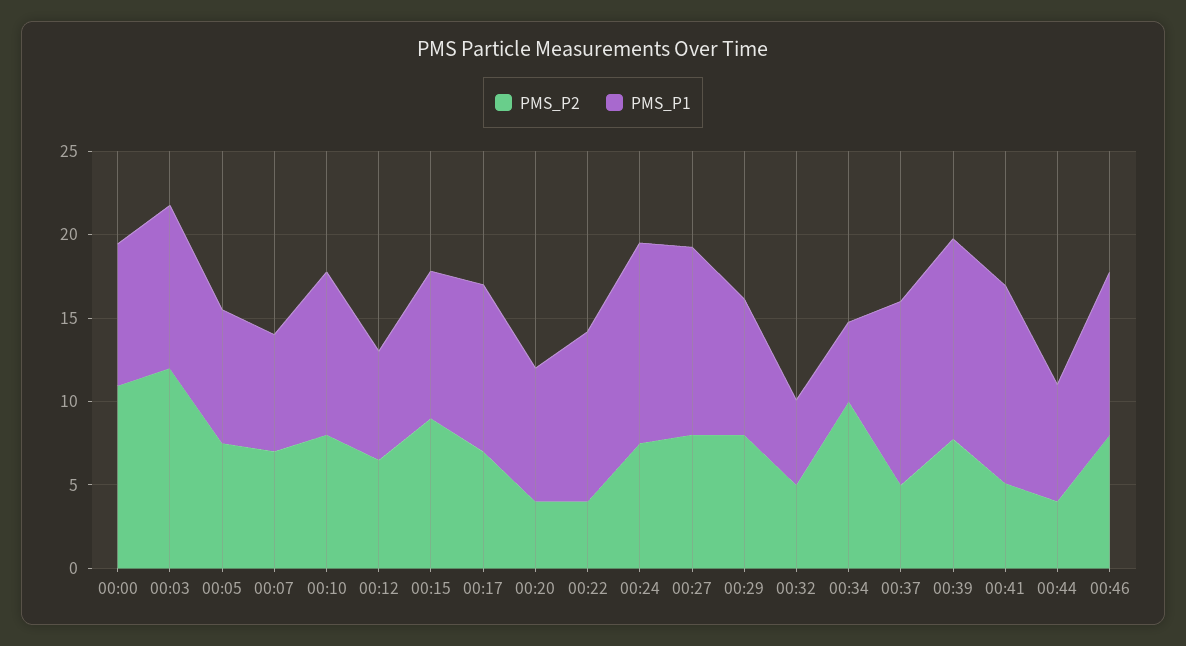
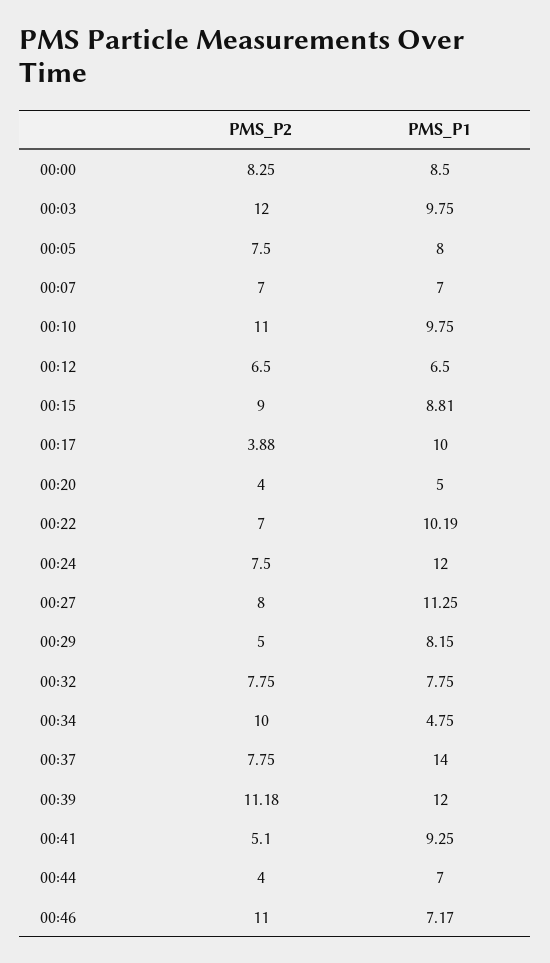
PMS_P2, 00:00: 11 -> 8.25
PMS_P2, 00:10: 8 -> 11
PMS_P2, 00:17: 7 -> 3.88
PMS_P1, 00:20: 8 -> 5
PMS_P2, 00:22: 4 -> 7
PMS_P2, 00:29: 8 -> 5
PMS_P2, 00:32: 5 -> 7.75
PMS_P1, 00:32: 5 -> 7.75
PMS_P2, 00:37: 5 -> 7.75
PMS_P1, 00:37: 11 -> 14
PMS_P2, 00:39: 8 -> 11.18
PMS_P1, 00:41: 12 -> 9.25
PMS_P2, 00:46: 8 -> 11
PMS_P1, 00:46: 10 -> 7.17

